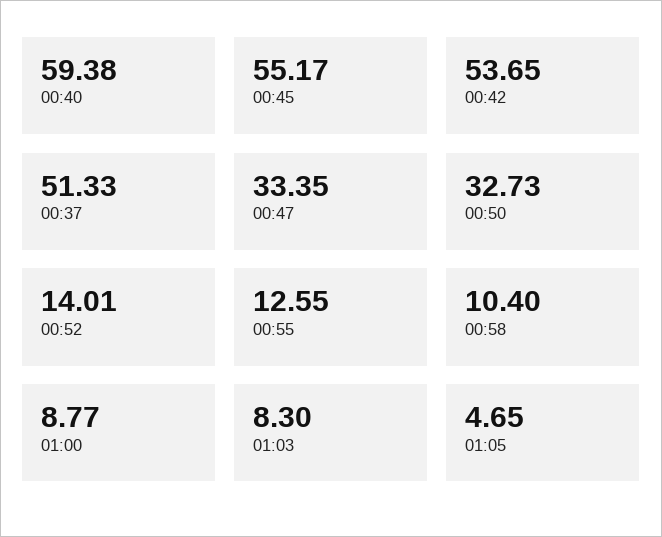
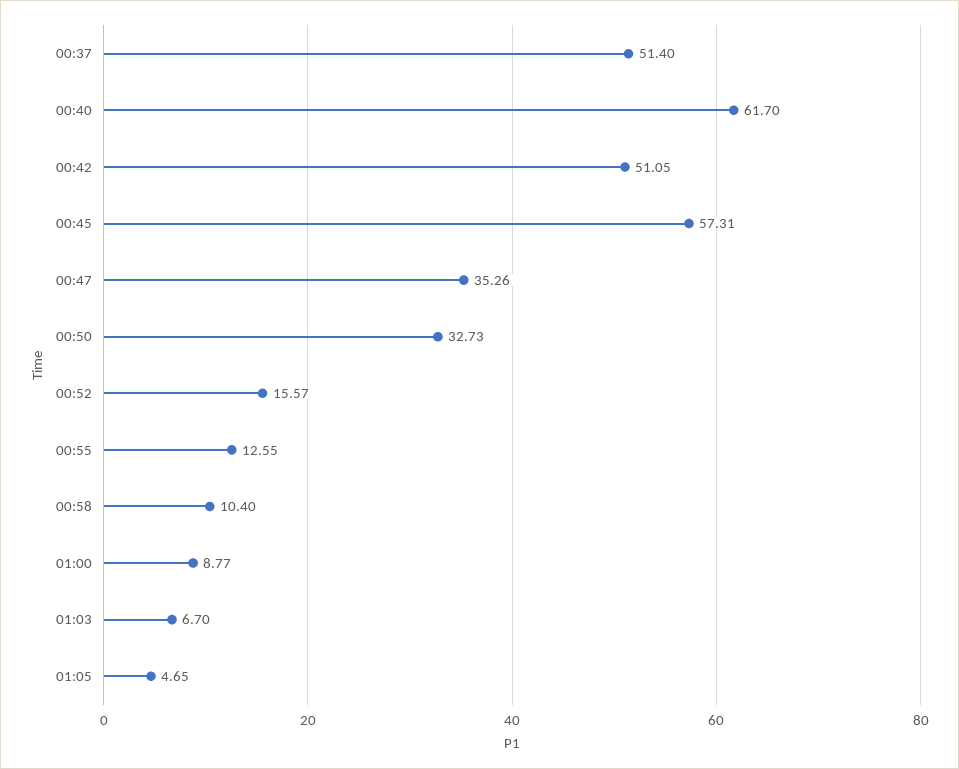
00:40: 59.38 -> 61.7
00:45: 55.17 -> 57.31
00:42: 53.65 -> 51.05
00:37: 51.33 -> 51.4
00:47: 33.35 -> 35.26
00:52: 14.01 -> 15.57
01:03: 8.3 -> 6.7

